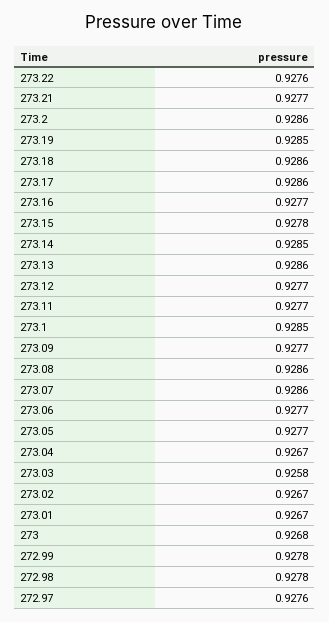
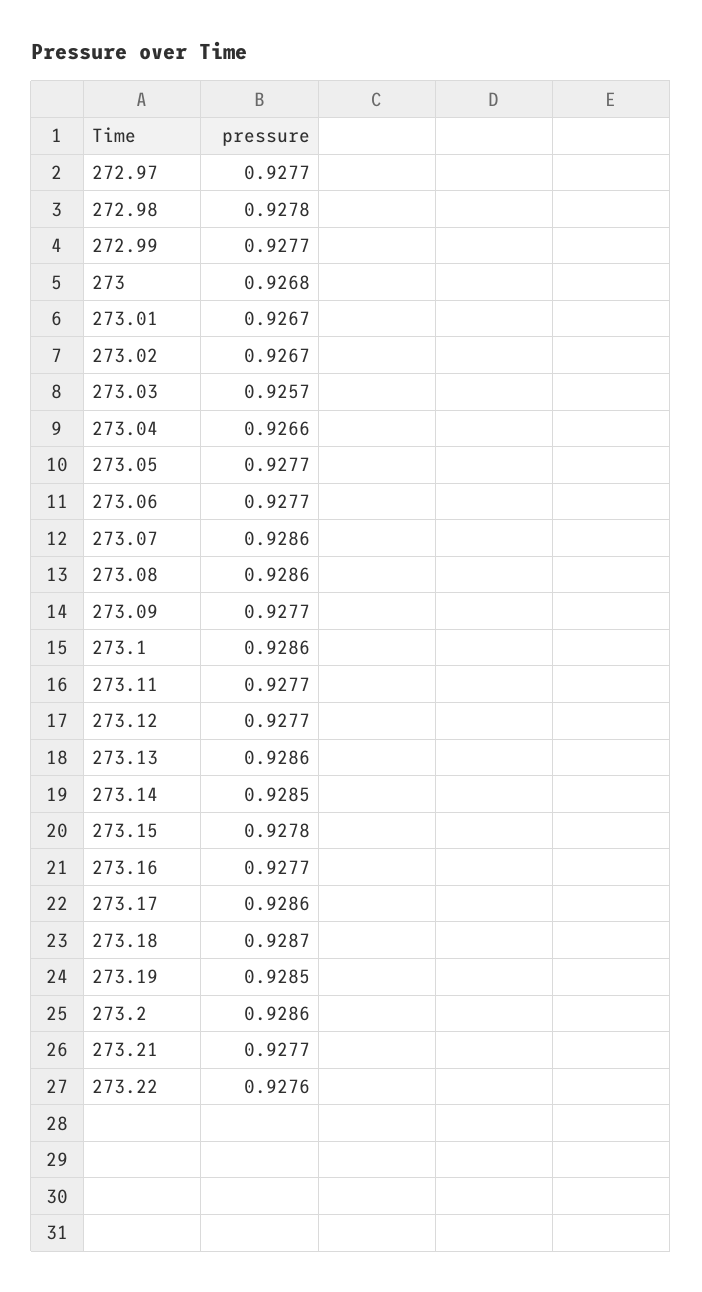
273.18: 0.9286 -> 0.9287
273.1: 0.9285 -> 0.9286
273.04: 0.9267 -> 0.9266
273.03: 0.9258 -> 0.9257
272.99: 0.9278 -> 0.9277
272.97: 0.9276 -> 0.9277

